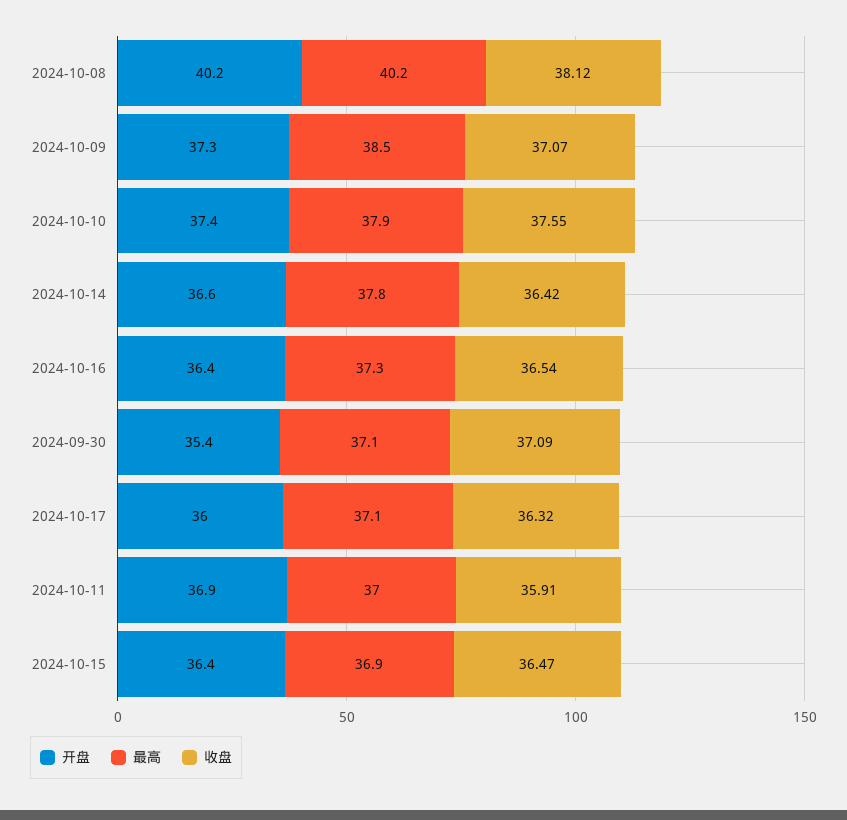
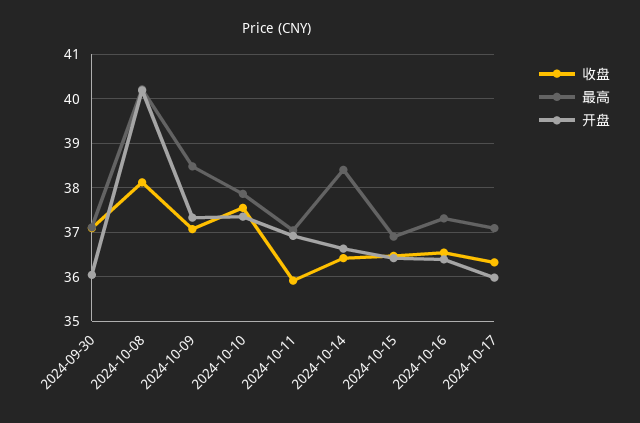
最高, 2024-10-14: 37.8 -> 38.4
开盘, 2024-09-30: 35.4 -> 36

